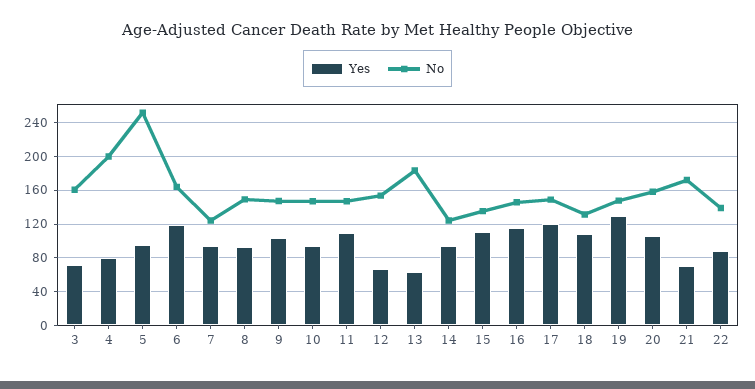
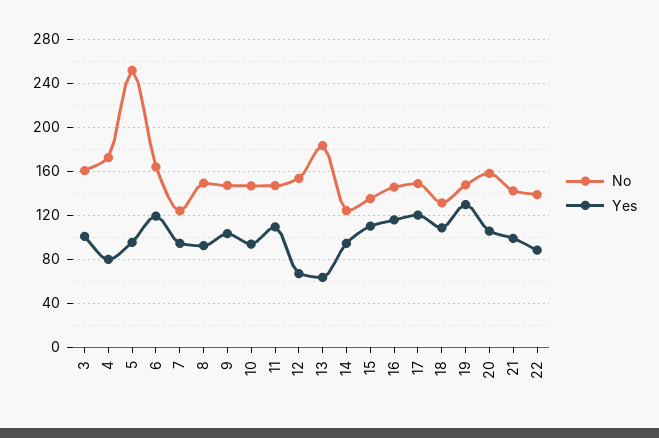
Yes, 3: 70 -> 100
No, 4: 200 -> 170
Yes, 21: 70 -> 100
No, 21: 170 -> 140

